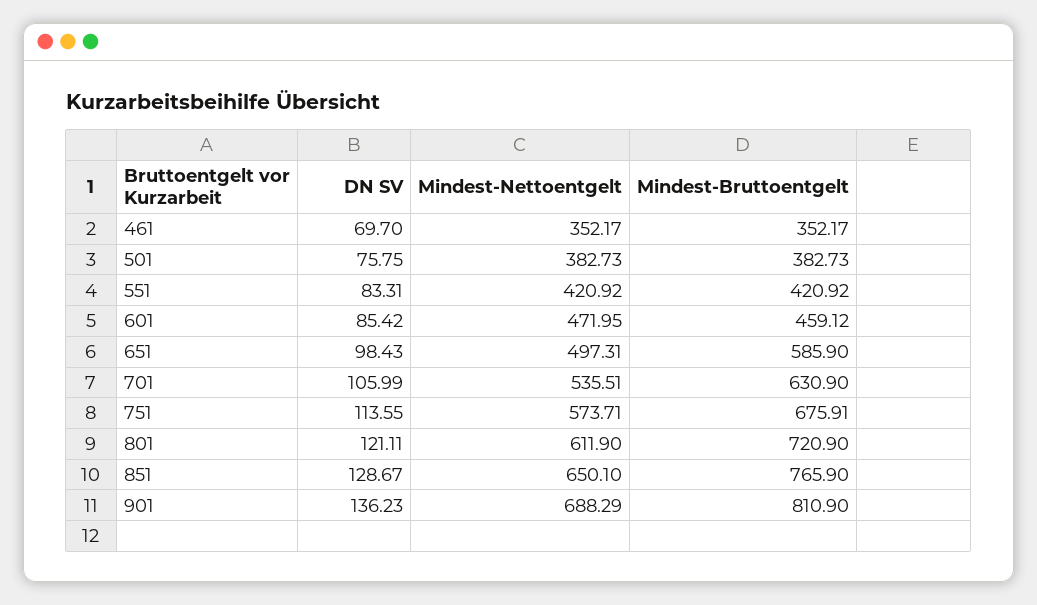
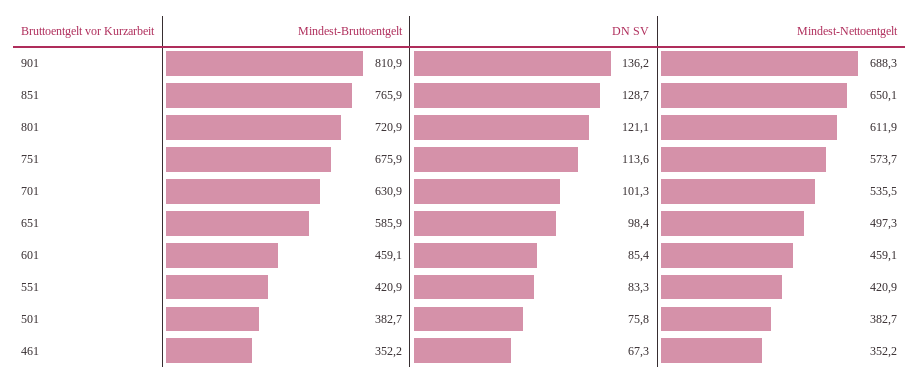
DN SV, 461: 69.7 -> 67.3
Mindest-Nettoentgelt, 601: 471.95 -> 459.1
DN SV, 701: 105.99 -> 101.3

